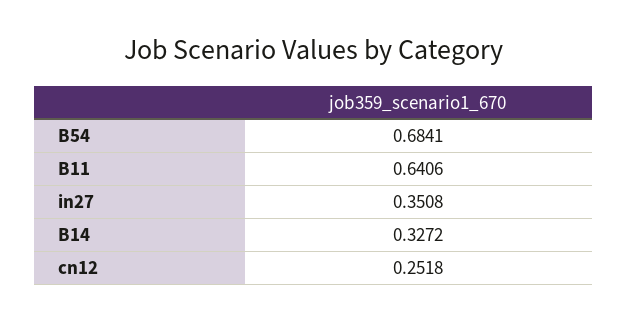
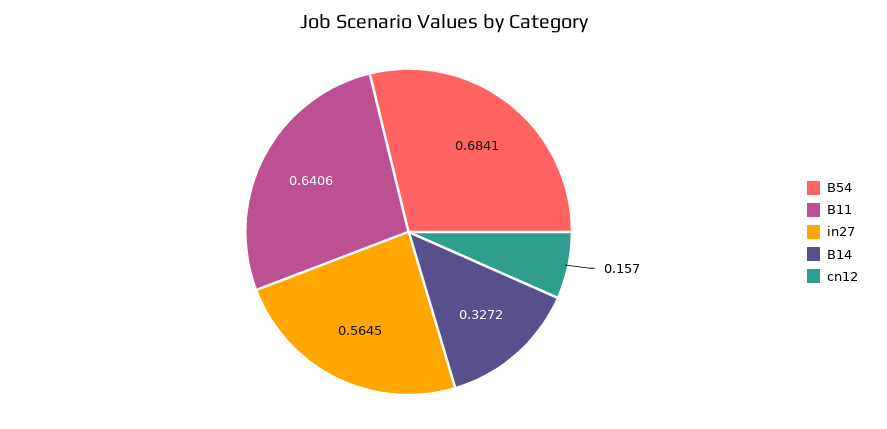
in27: 0.3508 -> 0.5645
cn12: 0.2518 -> 0.157

